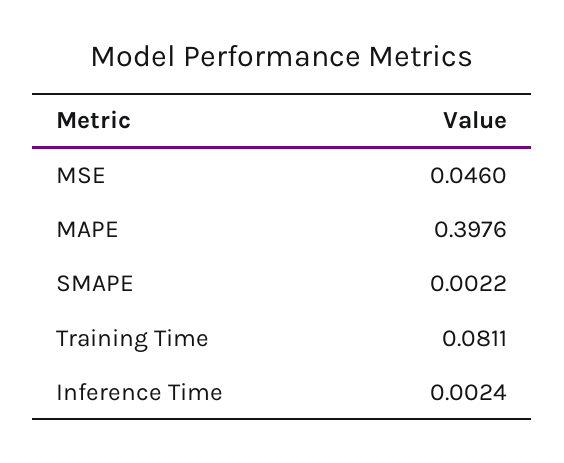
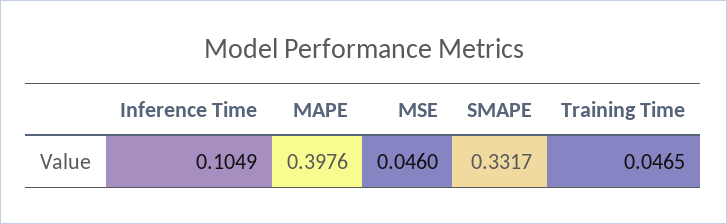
SMAPE: 0.0022 -> 0.3317
Training Time: 0.0811 -> 0.0465
Inference Time: 0.0024 -> 0.1049

